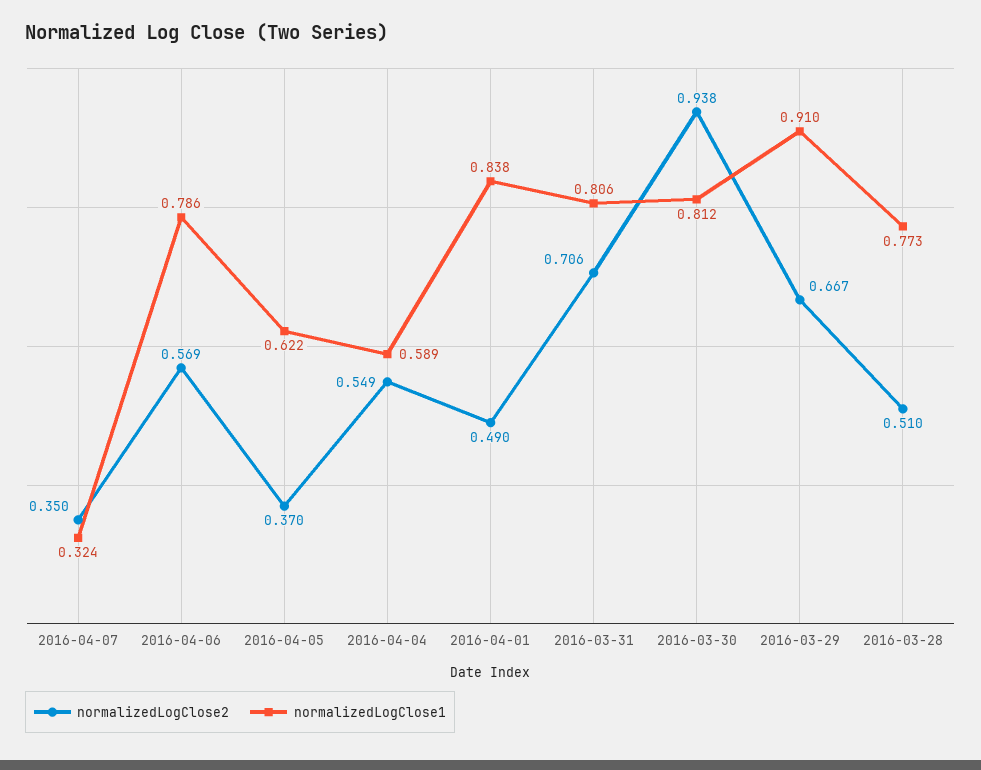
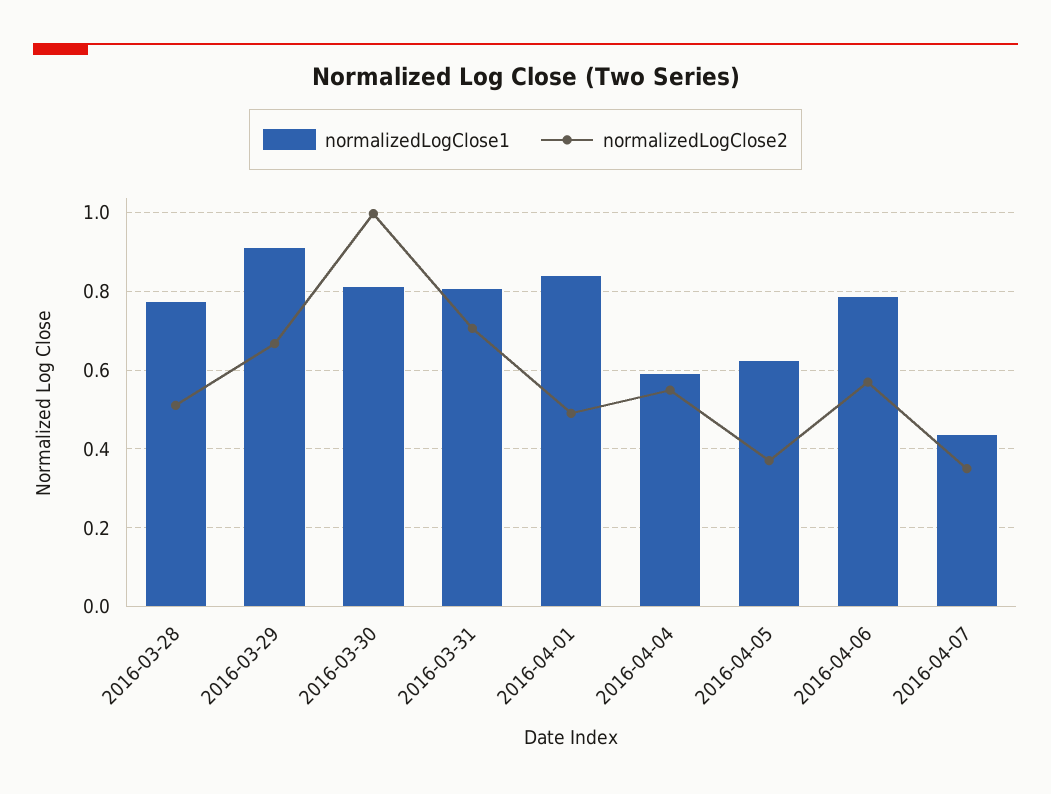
normalizedLogClose1, 2016-04-07: 0.324 -> 0.44
normalizedLogClose2, 2016-03-30: 0.938 -> 1

